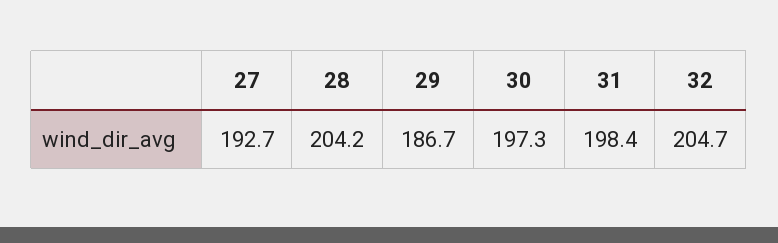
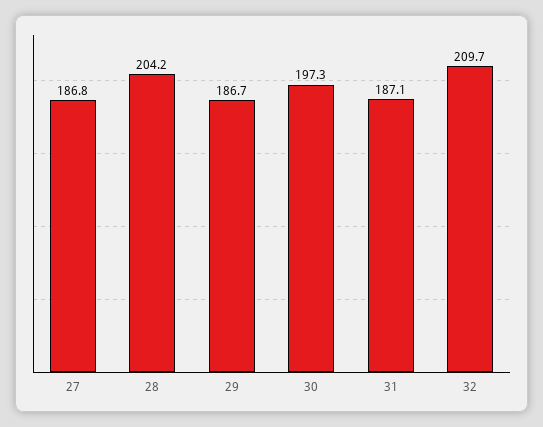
27: 192.7 -> 186.8
31: 198.4 -> 187.1
32: 204.7 -> 209.7

